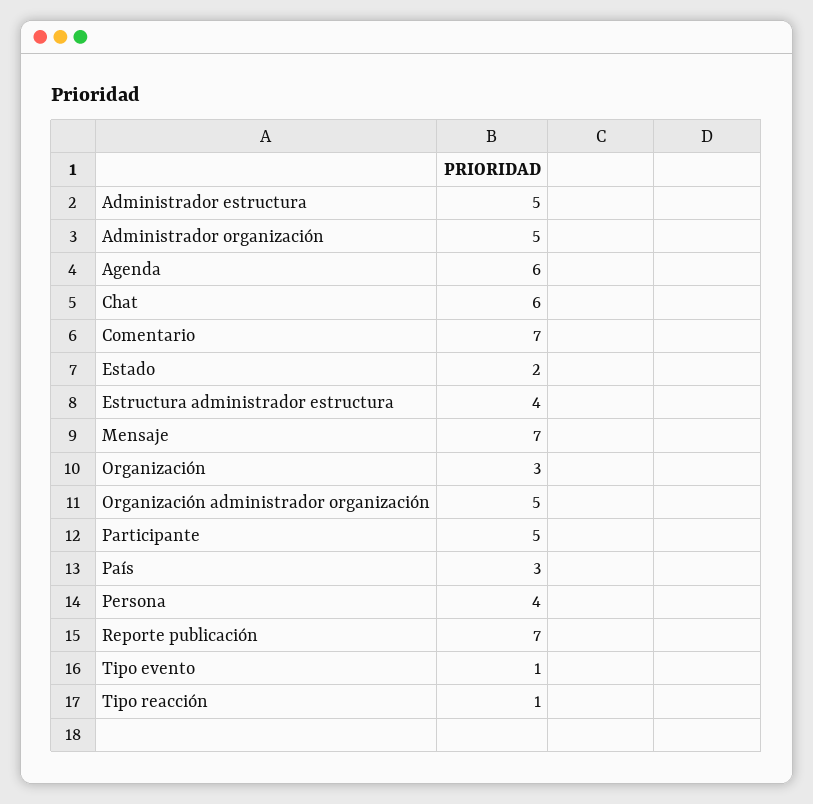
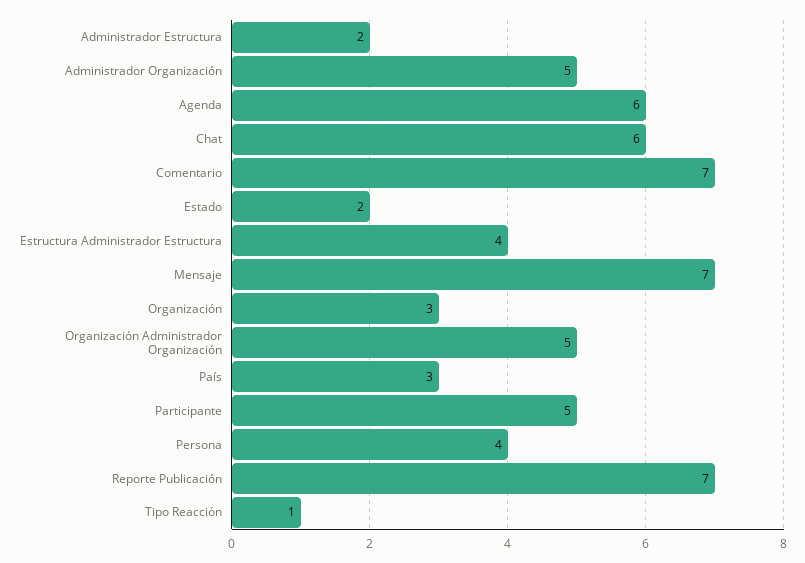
Administrador estructura: 5 -> 2
Tipo evento: 1 -> none

